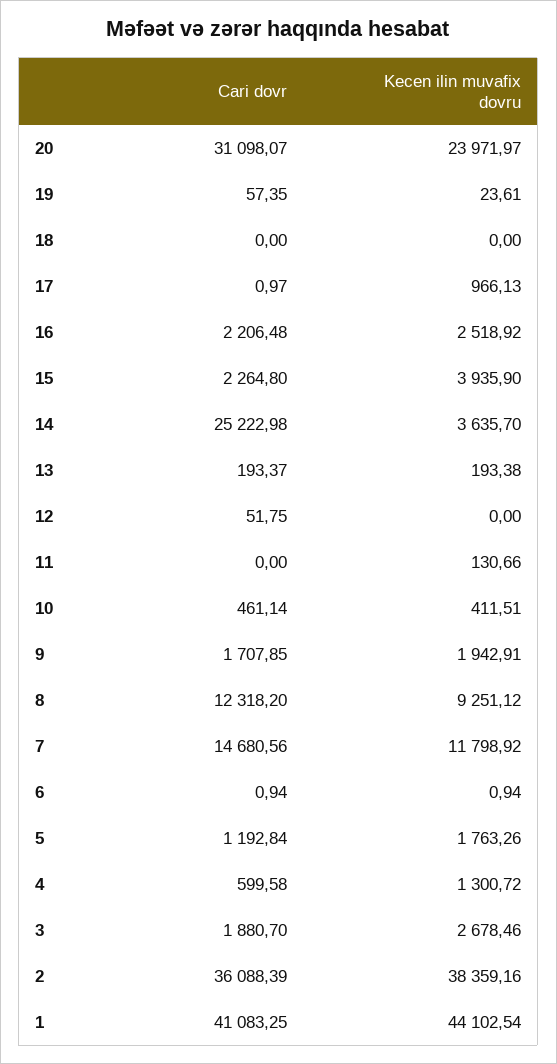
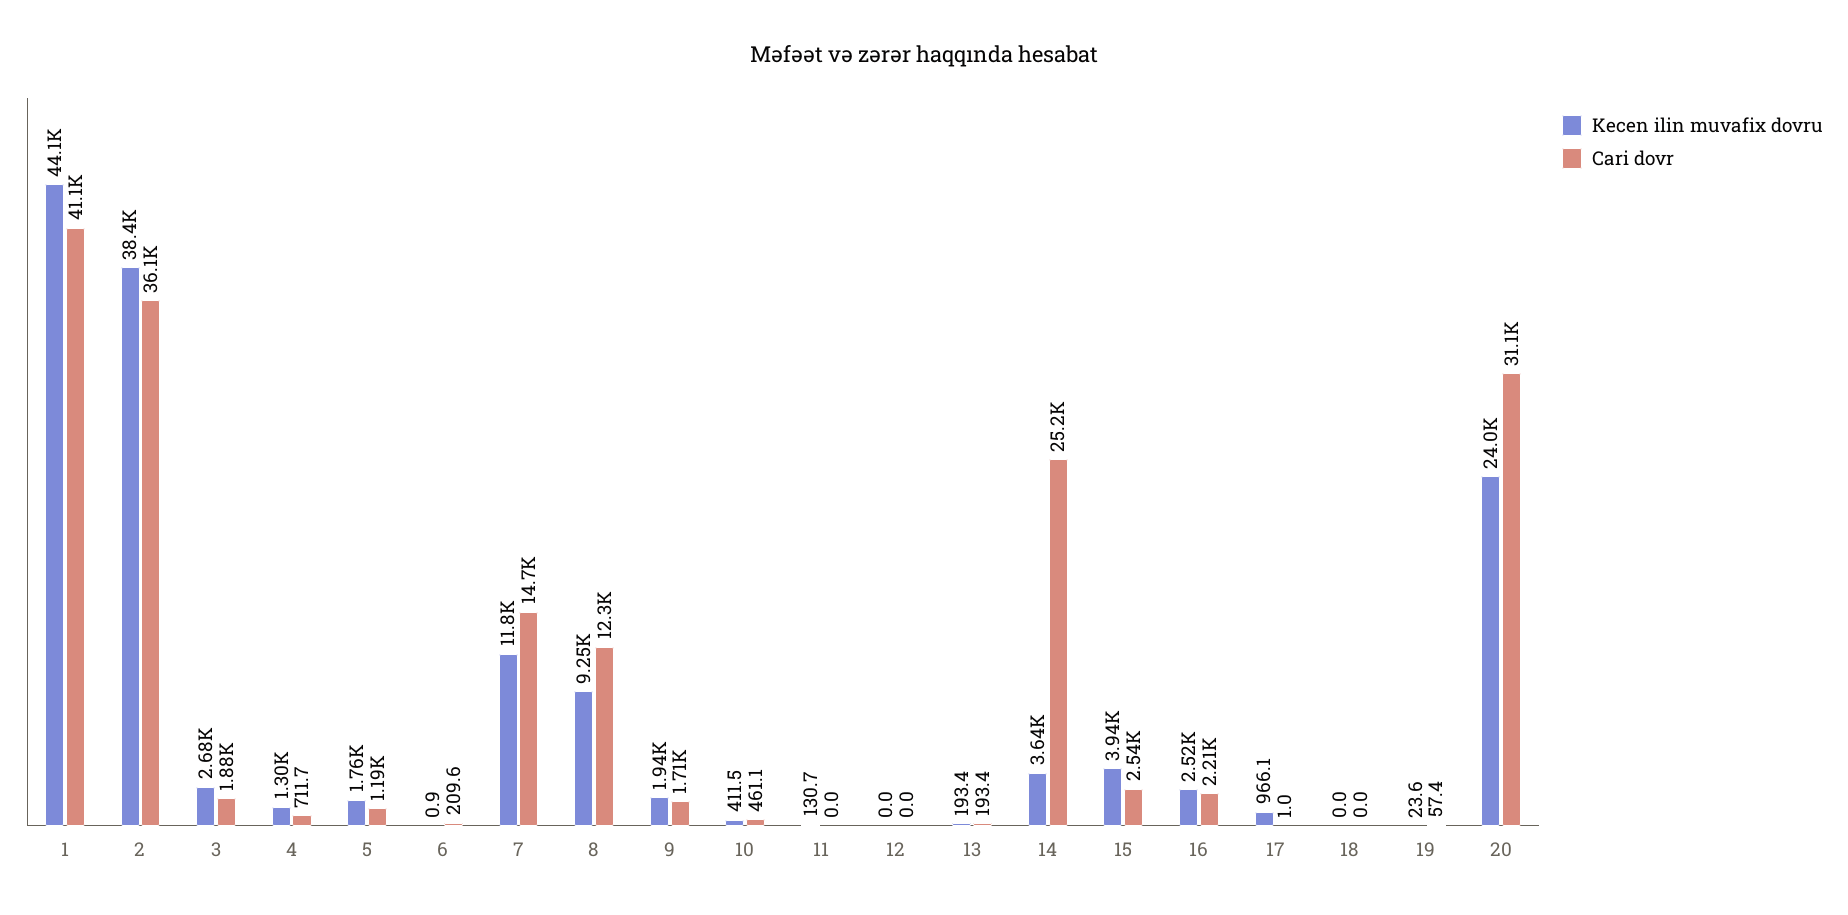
Cari dovr, 15: 2264.8 -> 2540
Cari dovr, 12: 51.75 -> 0
Cari dovr, 6: 0.94 -> 209.6
Cari dovr, 4: 599.58 -> 711.7

